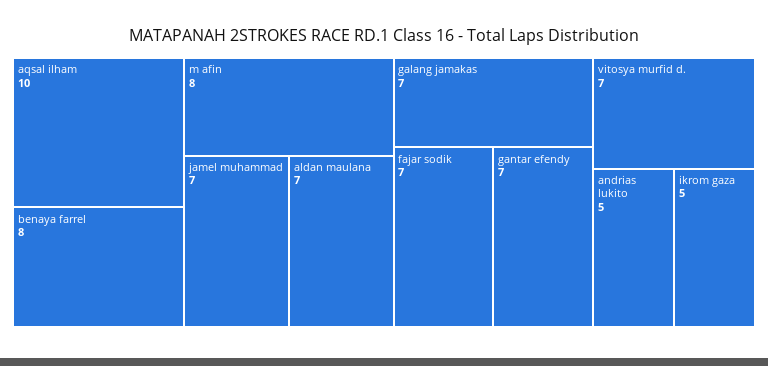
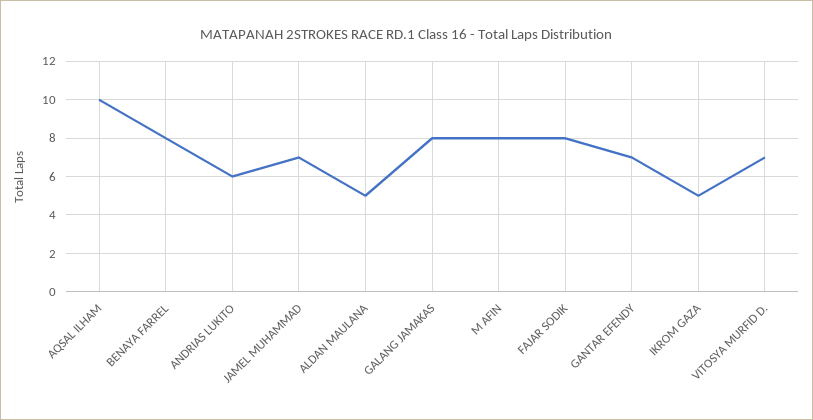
aldan maulana: 7 -> 5
galang jamakas: 7 -> 8
fajar sodik: 7 -> 8
andrias lukito: 5 -> 6

